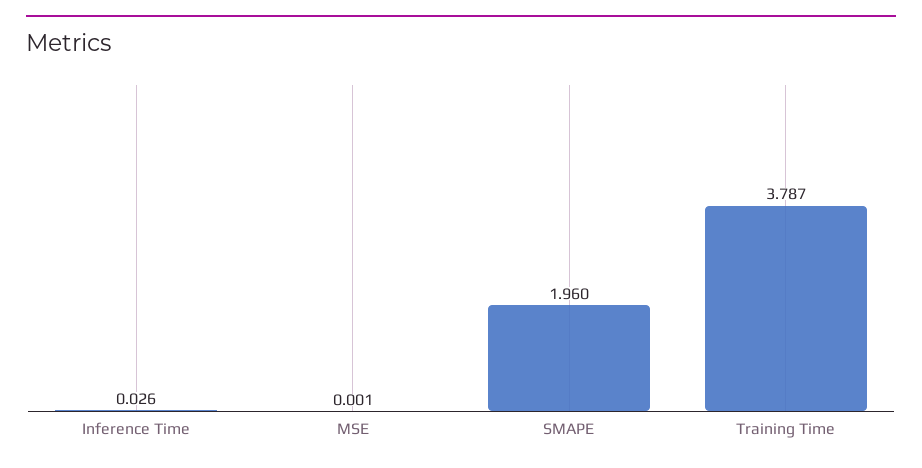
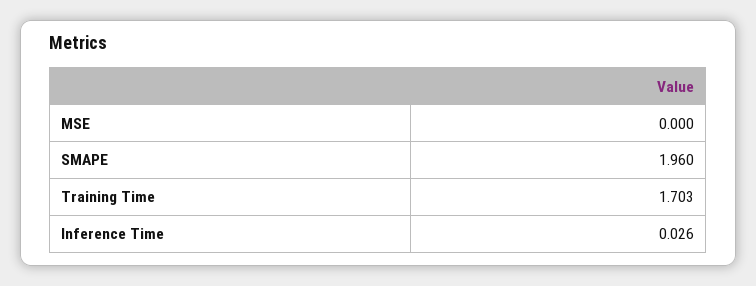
MSE: 0.001 -> 0
Training Time: 3.787 -> 1.703

